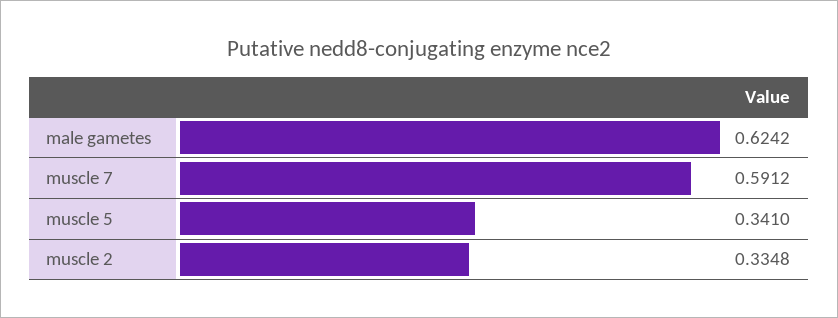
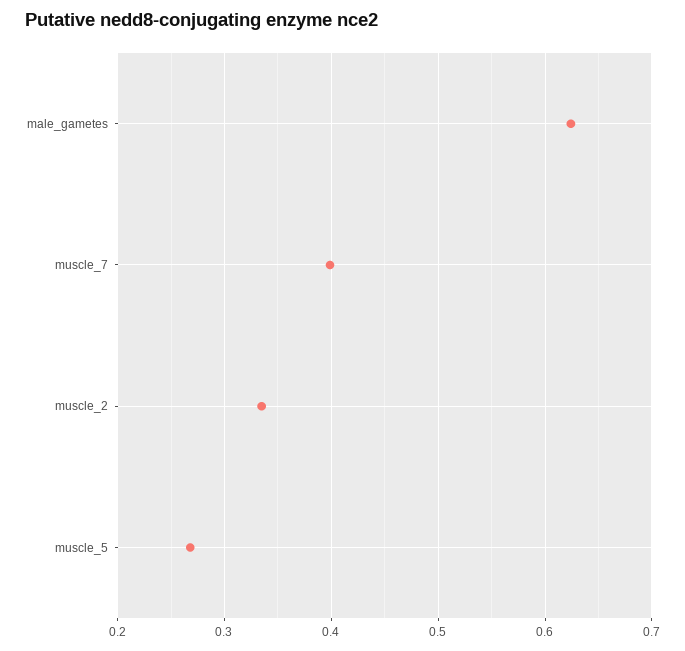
muscle 7: 0.5912 -> 0.4
muscle 5: 0.341 -> 0.27

